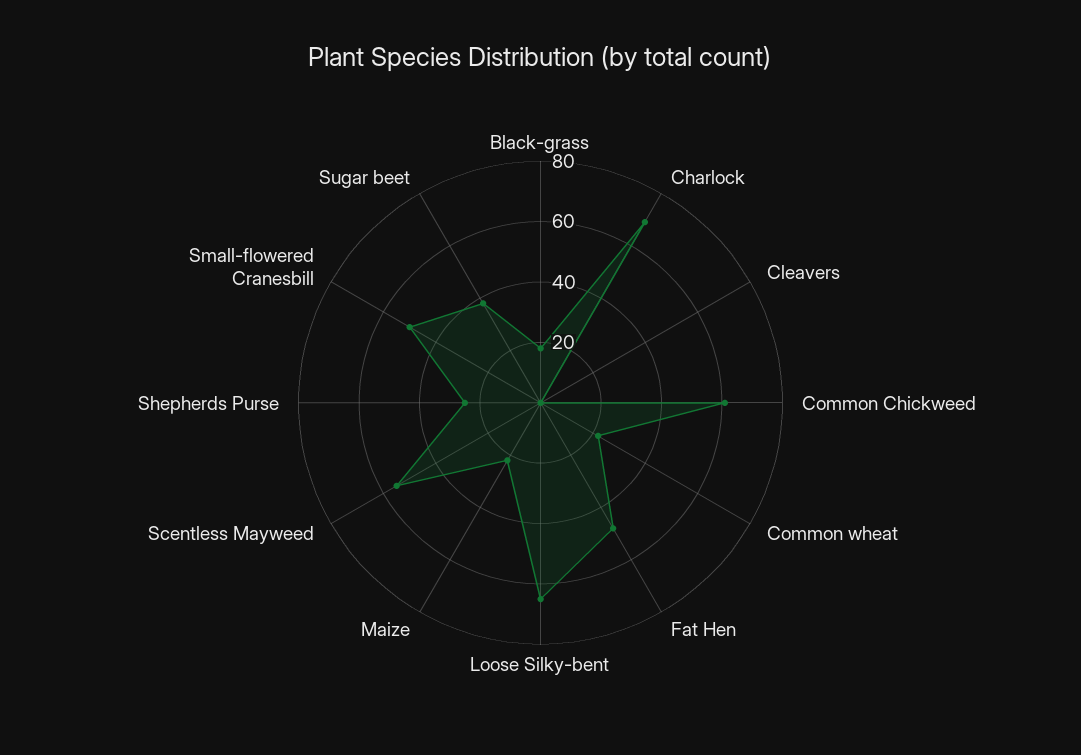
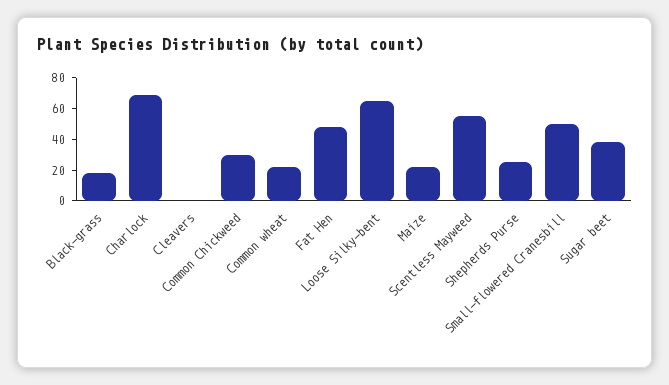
Common Chickweed: 60 -> 30

